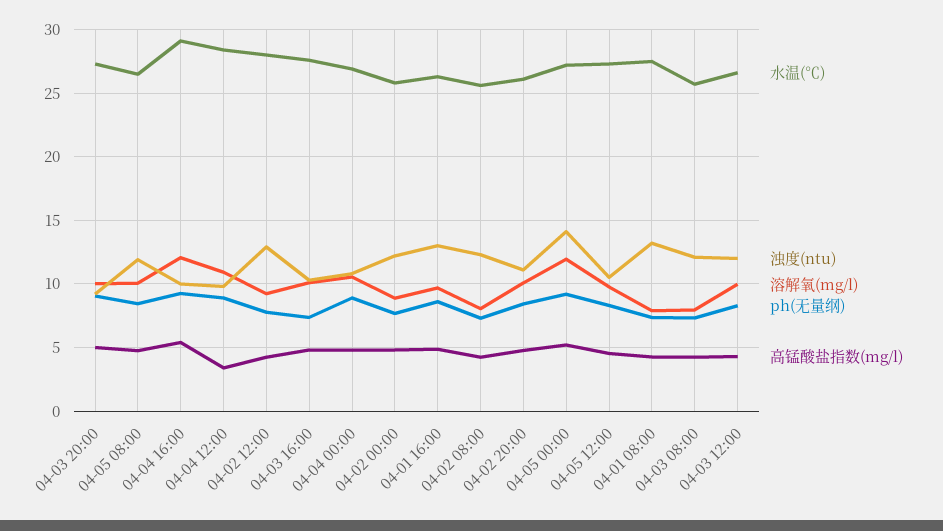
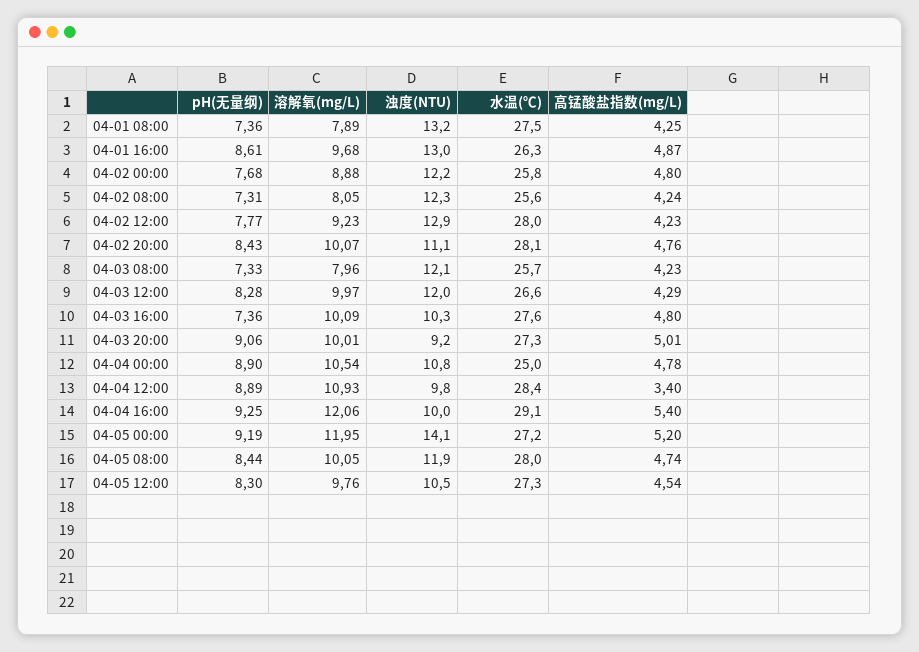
水温(℃), 04-05 08:00: 26.5 -> 28
水温(℃), 04-04 00:00: 27 -> 25
水温(℃), 04-02 20:00: 26 -> 28.1

